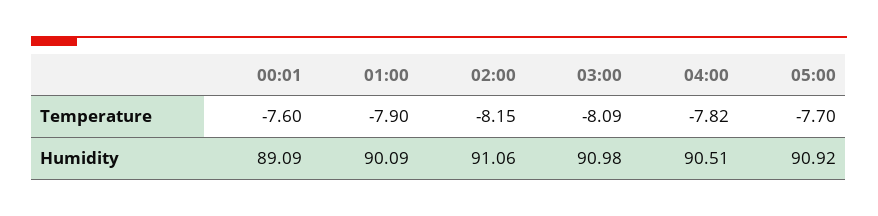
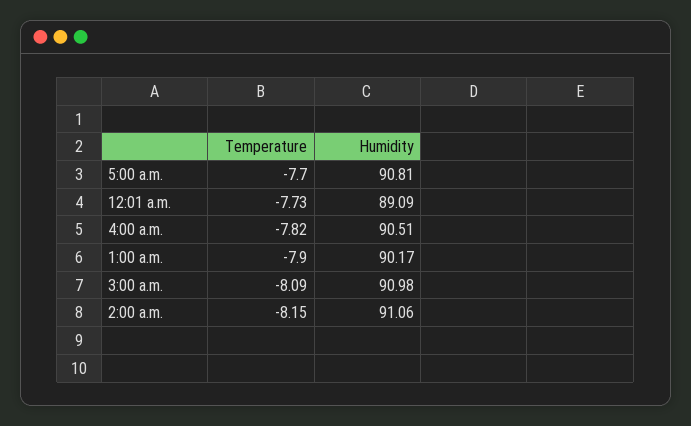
00:01, Temperature: -7.6 -> -7.73
01:00, Humidity: 90.09 -> 90.17
05:00, Humidity: 90.92 -> 90.81

